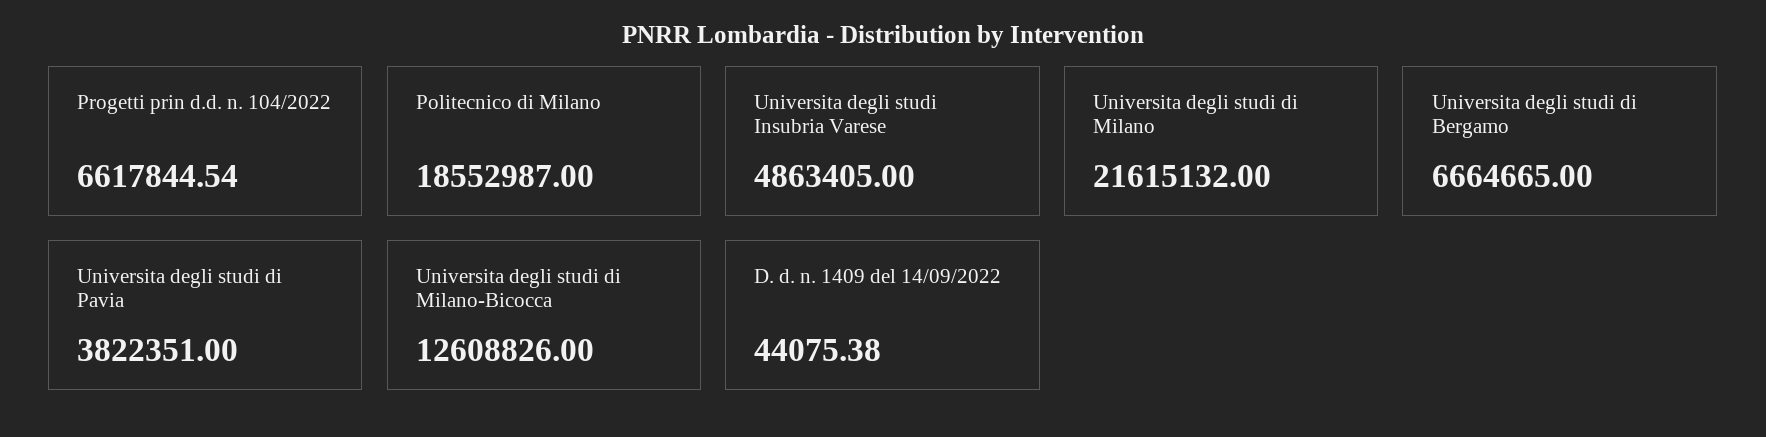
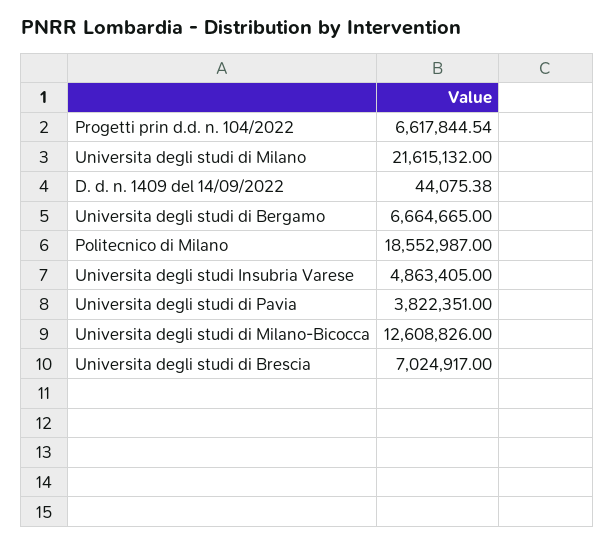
Universita degli studi di Brescia: none -> 7024917

